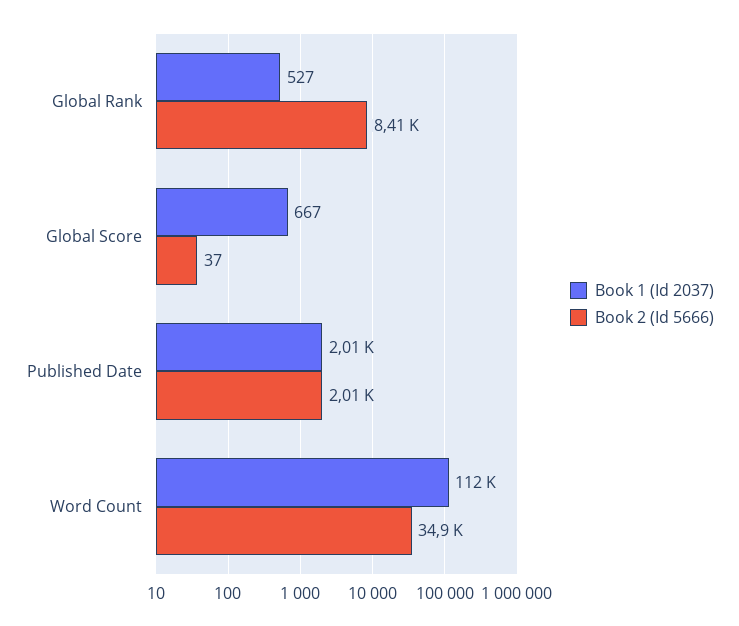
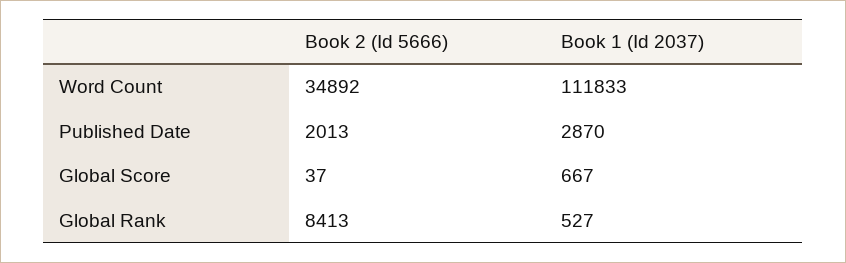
Book 1 (Id 2037), Published Date: 2010 -> 2870

